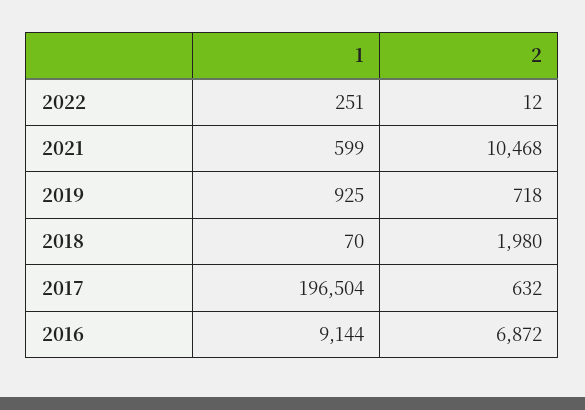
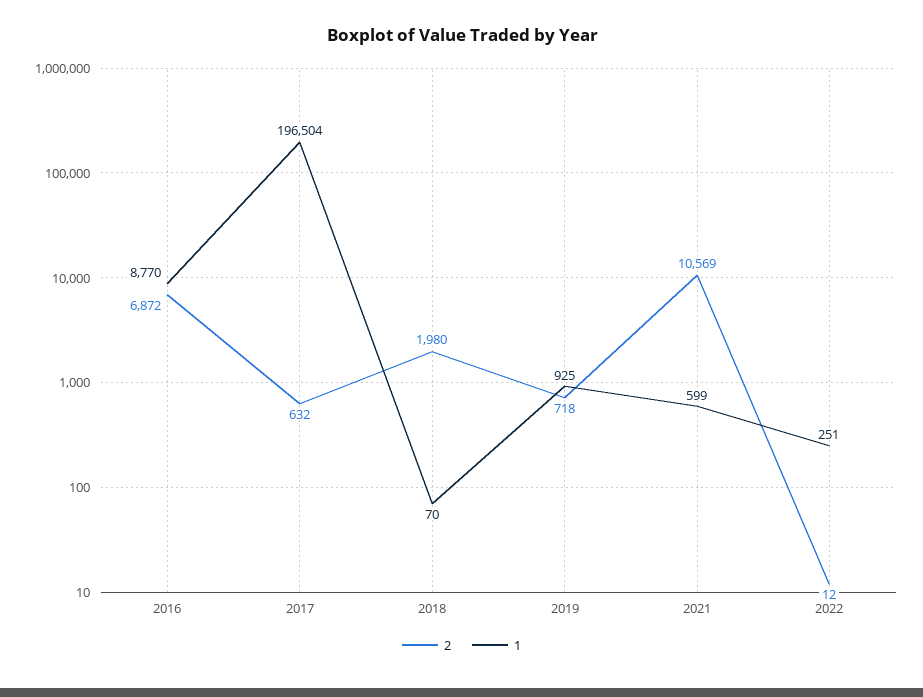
2, 2021: 10468 -> 10569
1, 2016: 9144 -> 8770

